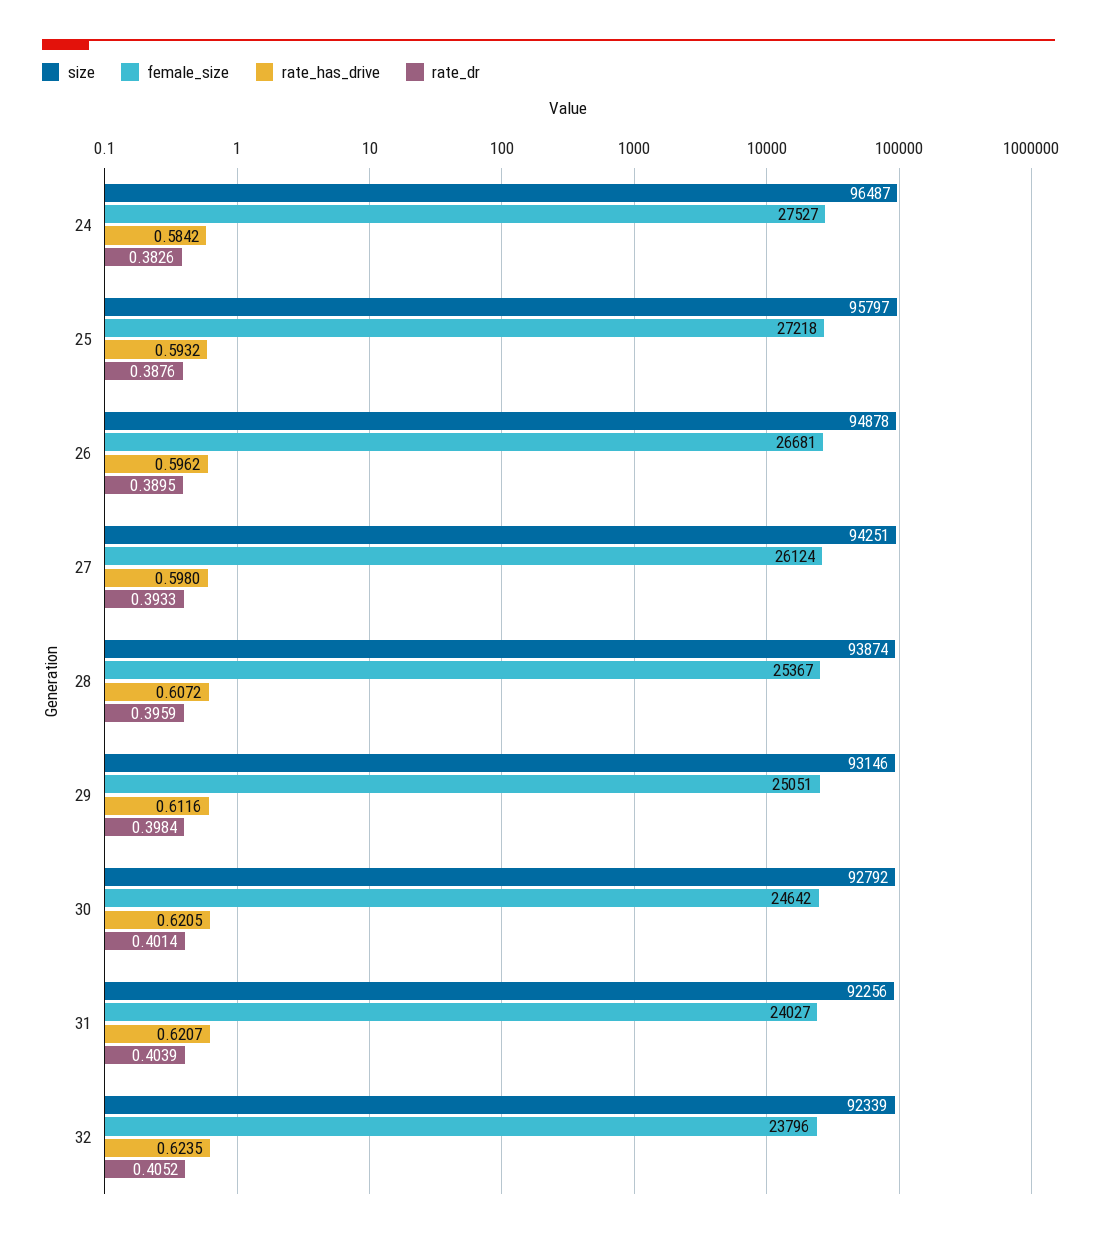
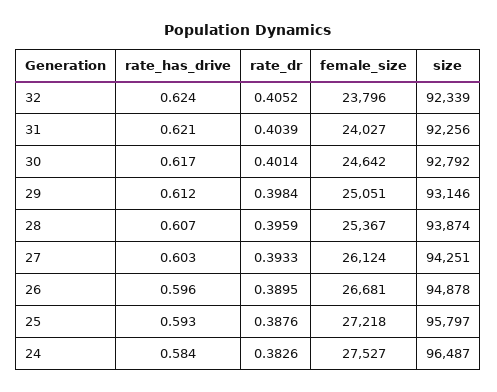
rate_has_drive, 27: 0.598 -> 0.603
rate_has_drive, 30: 0.6205 -> 0.617

